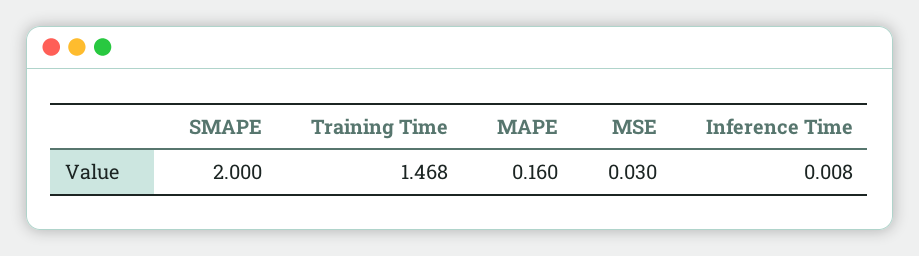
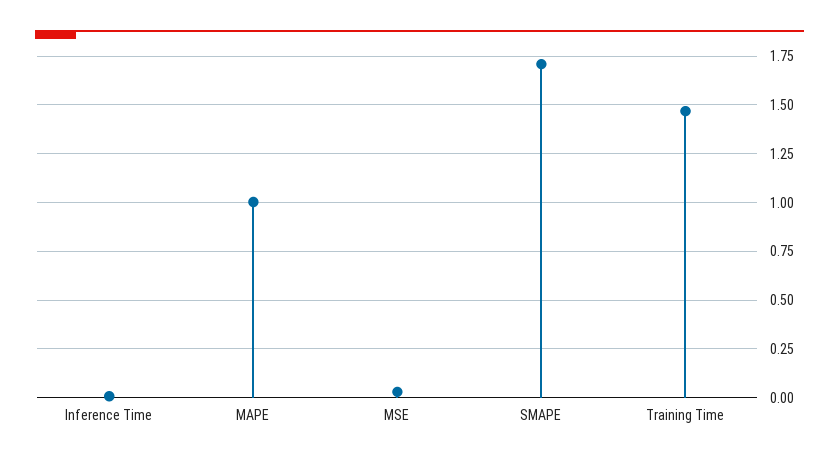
SMAPE: 2 -> 1.7
MAPE: 0.16 -> 1

